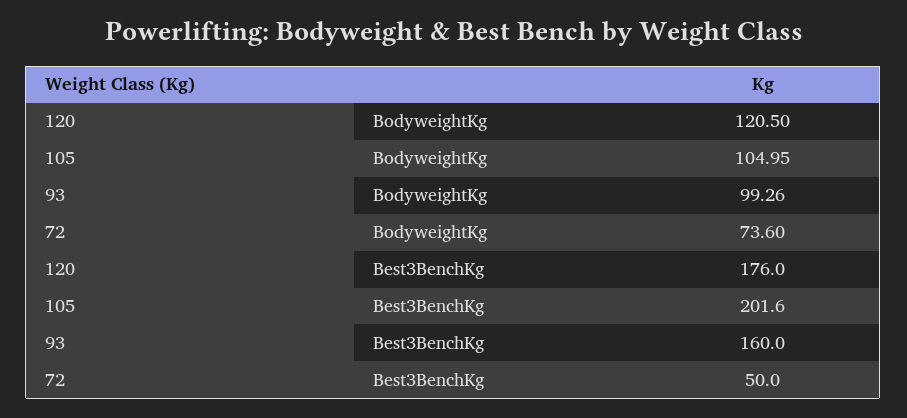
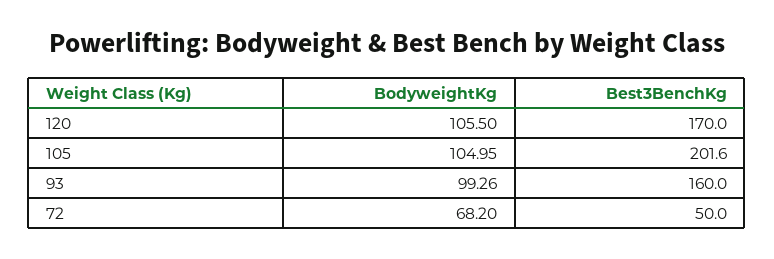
120, BodyweightKg: 120.5 -> 105.5
72, BodyweightKg: 73.6 -> 68.2
120, Best3BenchKg: 176 -> 170

